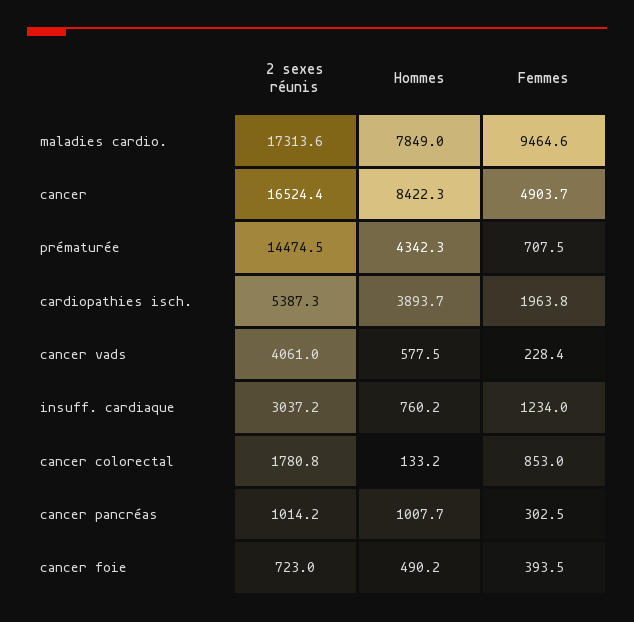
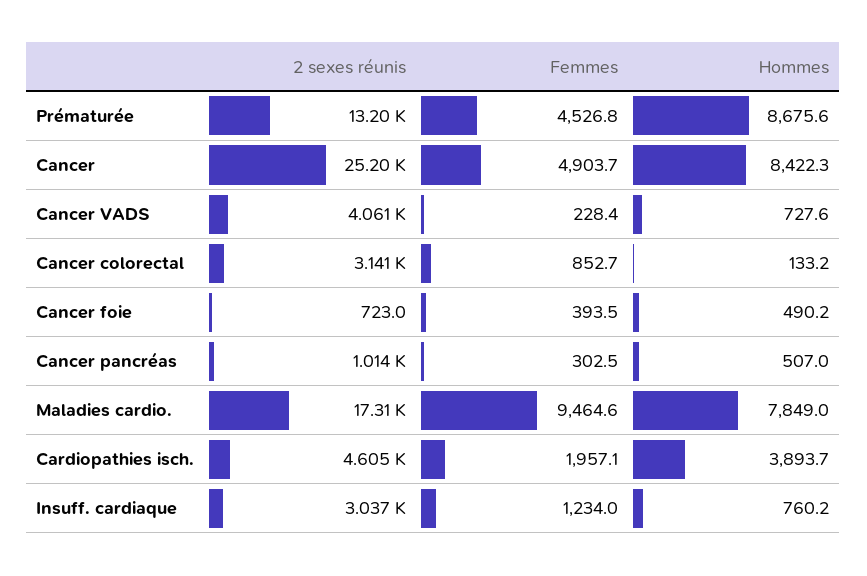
2 sexes réunis, cancer: 16524.4 -> 25200
2 sexes réunis, prématurée: 14474.5 -> 13200
Hommes, prématurée: 4342.3 -> 8675.6
Femmes, prématurée: 707.5 -> 4526.8
2 sexes réunis, cardiopathies isch.: 5387.3 -> 4605
Femmes, cardiopathies isch.: 1963.8 -> 1957.1
Hommes, cancer vads: 577.5 -> 727.6
2 sexes réunis, cancer colorectal: 1780.8 -> 3141
Femmes, cancer colorectal: 853 -> 852.7
Hommes, cancer pancréas: 1007.7 -> 507

